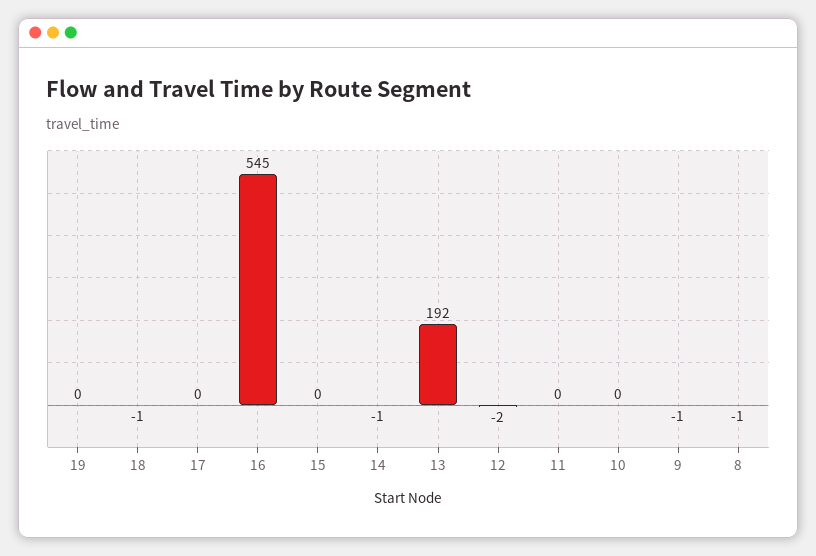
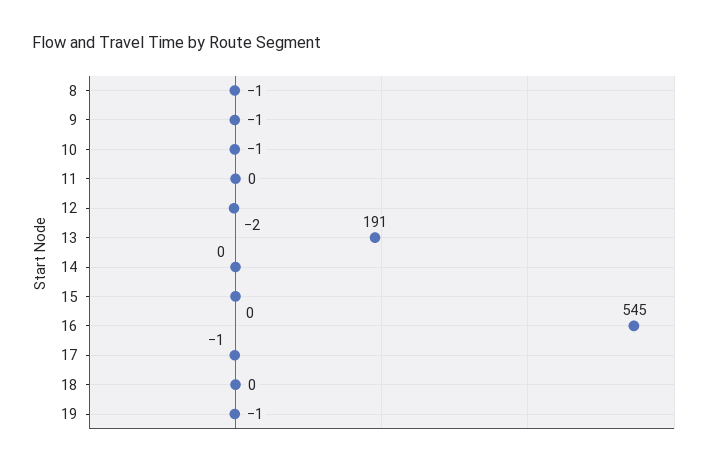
19: 0 -> -1
18: -1 -> 0
17: 0 -> -1
14: -1 -> 0
13: 192 -> 191
10: 0 -> -1

